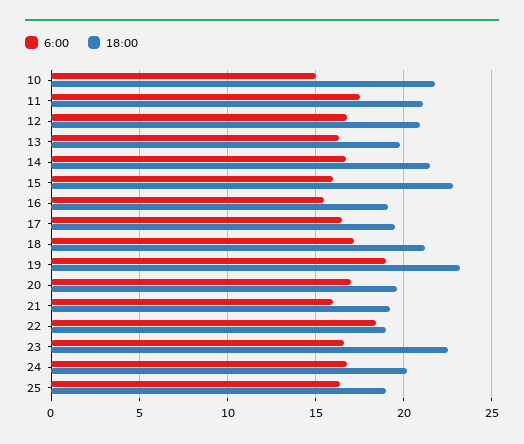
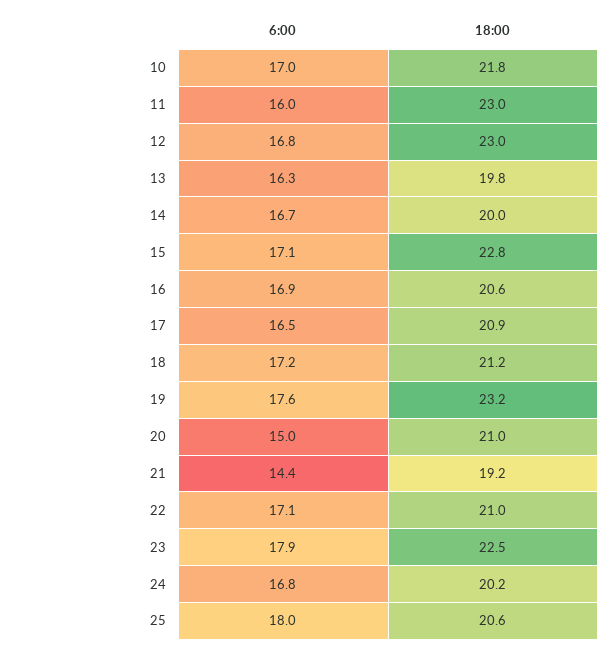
6:00, 10: 15 -> 17
6:00, 11: 17.5 -> 16
18:00, 11: 21 -> 23
18:00, 12: 21 -> 23
18:00, 14: 21.5 -> 20
6:00, 15: 16 -> 17.1
6:00, 16: 15.5 -> 16.9
18:00, 16: 19 -> 20.6
18:00, 17: 19.5 -> 20.9
6:00, 19: 19 -> 17.6
6:00, 20: 17 -> 15
18:00, 20: 19.5 -> 21
6:00, 21: 16 -> 14.4
6:00, 22: 18.5 -> 17.1
18:00, 22: 19 -> 21
6:00, 23: 16.5 -> 17.9
6:00, 25: 16.5 -> 18
18:00, 25: 19 -> 20.6

